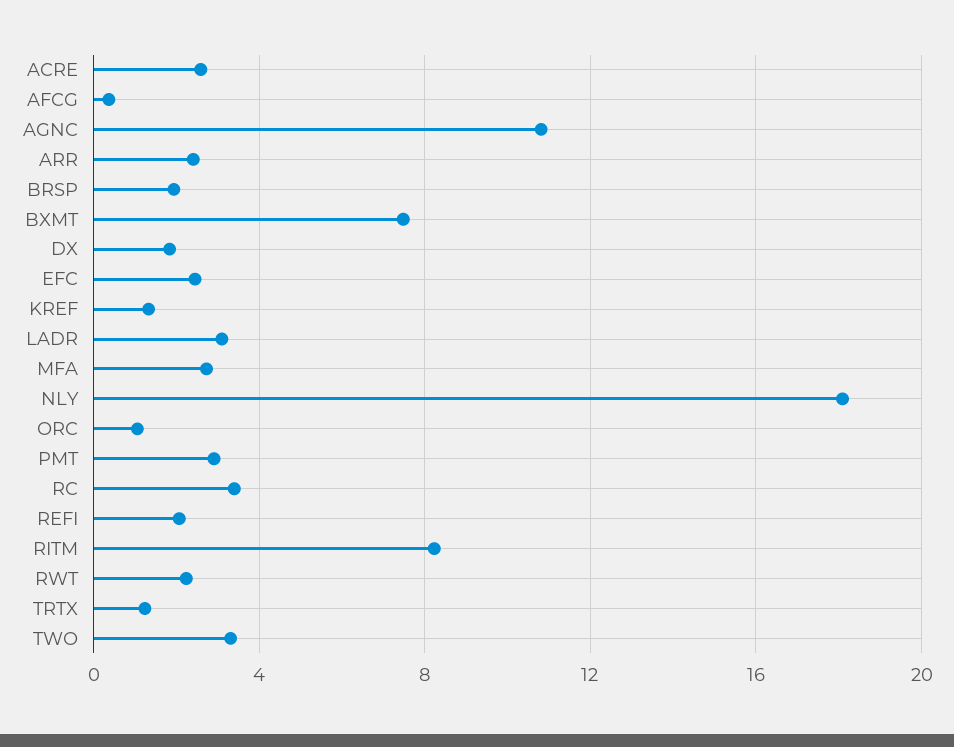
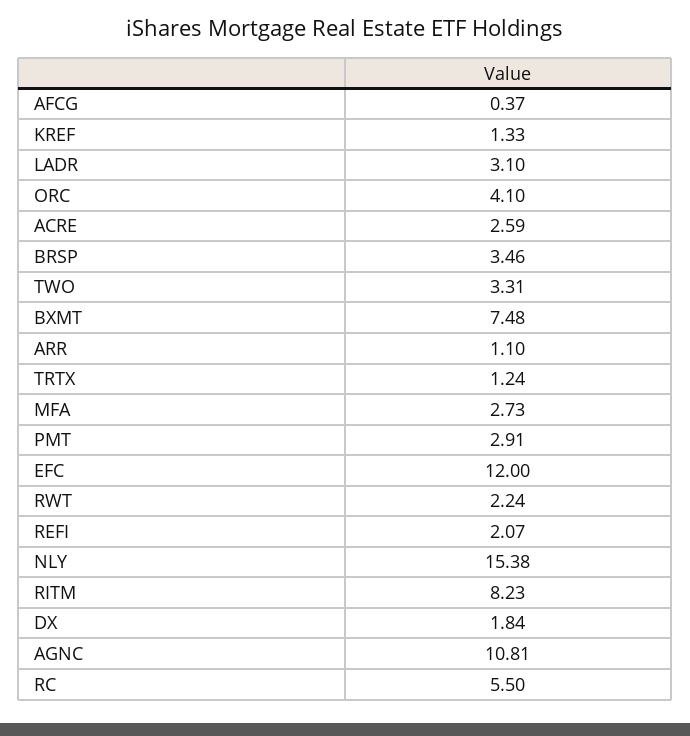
ARR: 2.5 -> 1.1
BRSP: 2 -> 3.46
EFC: 2.5 -> 12
NLY: 18 -> 15.38
ORC: 1 -> 4.1
RC: 3.5 -> 5.5

